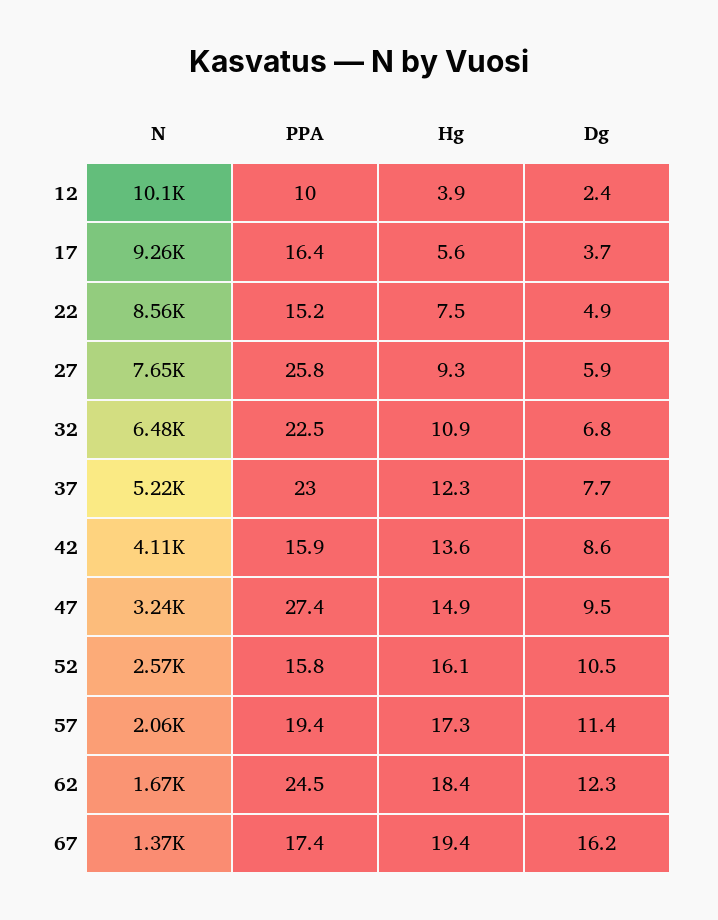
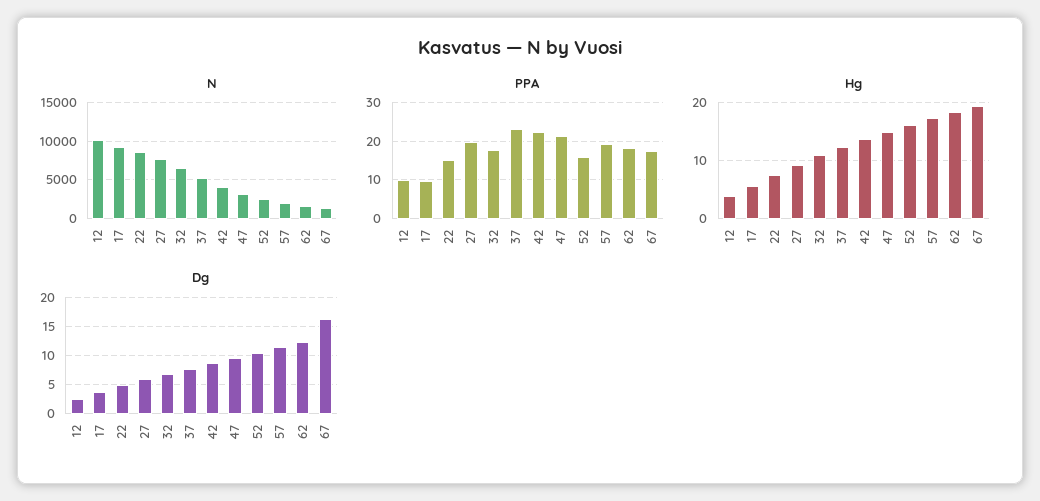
PPA, 17: 16.4 -> 10
PPA, 27: 25.8 -> 20
PPA, 32: 22.5 -> 18
PPA, 42: 15.9 -> 22
PPA, 47: 27.4 -> 22
PPA, 62: 24.5 -> 18

